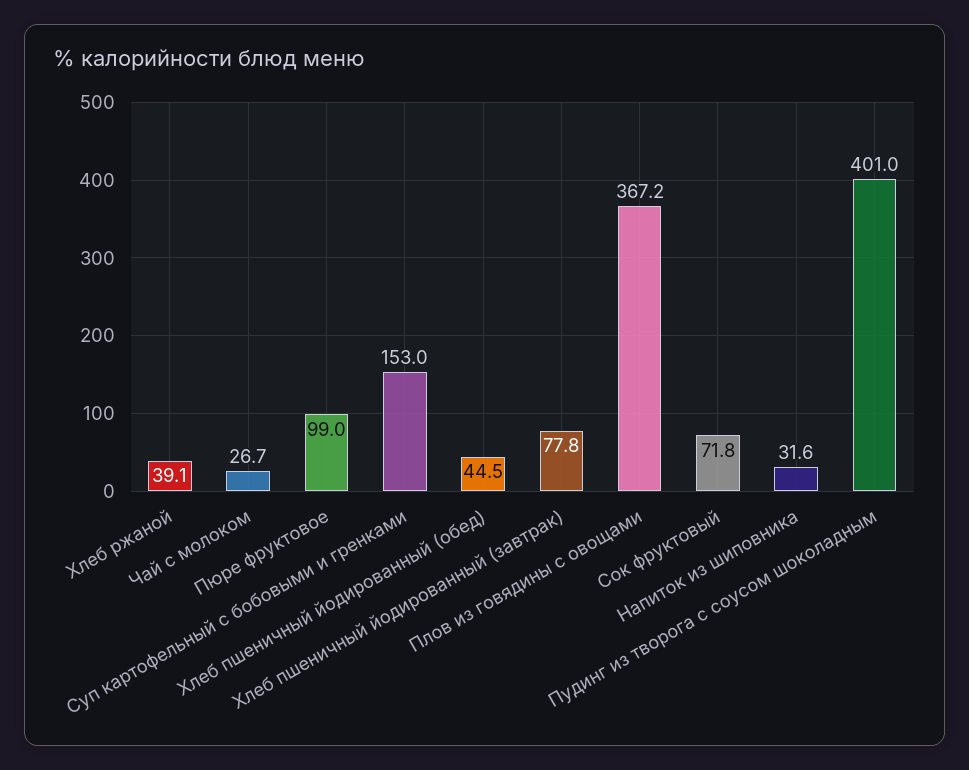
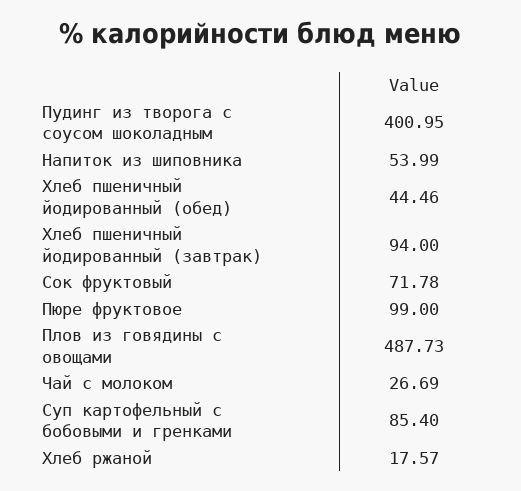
Хлеб ржаной: 39.1 -> 17.57
Суп картофельный с бобовыми и гренками: 153 -> 85.4
Хлеб пшеничный йодированный (завтрак): 77.8 -> 94
Плов из говядины с овощами: 367.2 -> 487.73
Напиток из шиповника: 31.6 -> 53.99

